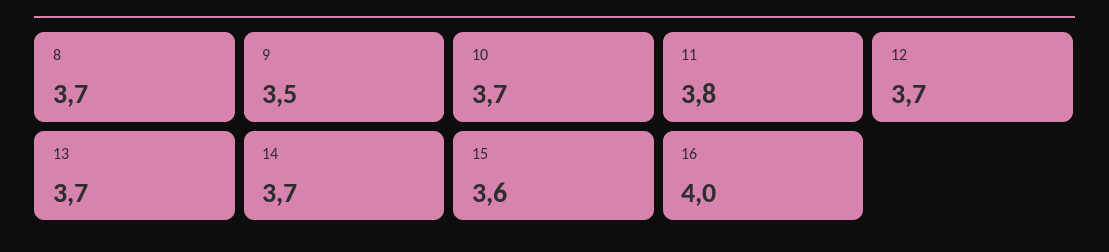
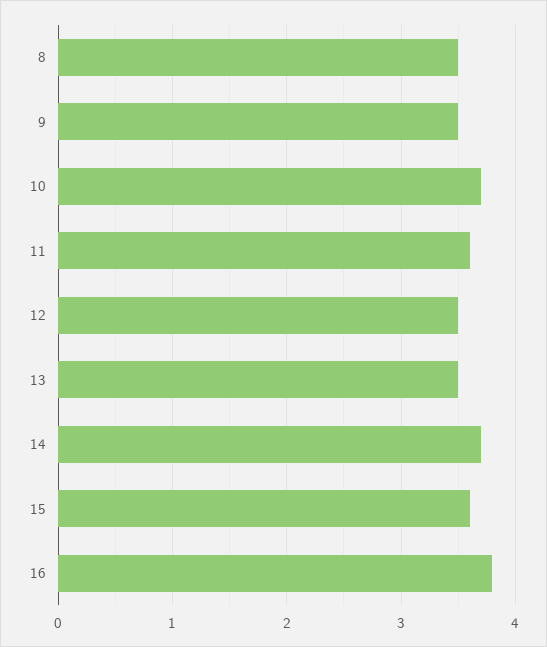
8: 3.7 -> 3.5
11: 3.8 -> 3.6
12: 3.7 -> 3.5
13: 3.7 -> 3.5
16: 4 -> 3.8

